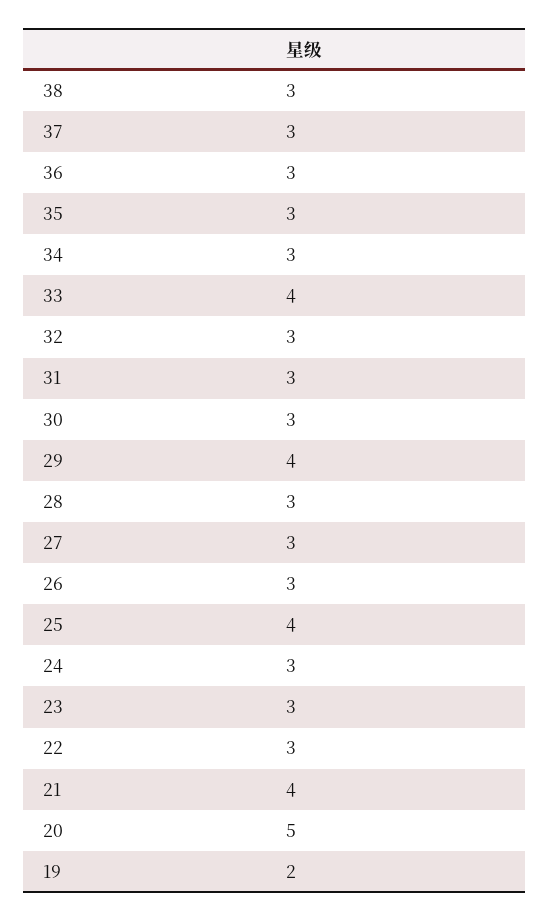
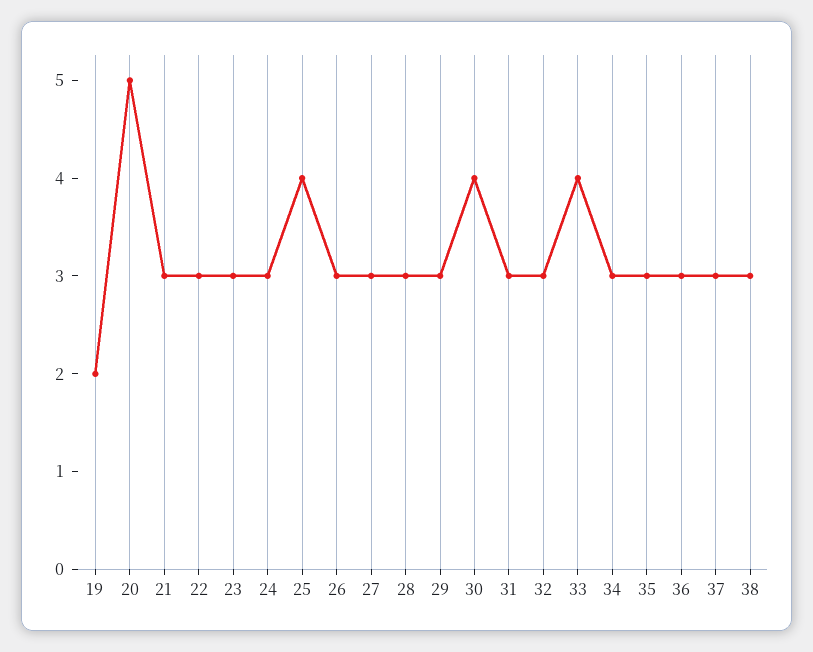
30: 3 -> 4
29: 4 -> 3
21: 4 -> 3

